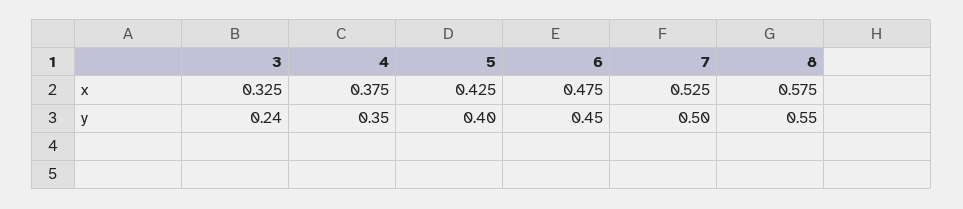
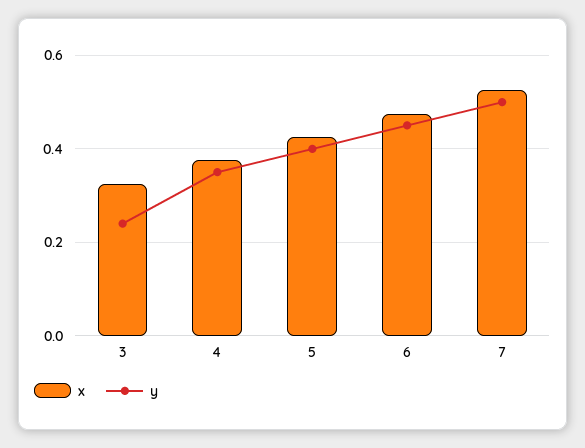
x, 8: 0.575 -> none
y, 8: 0.55 -> none

